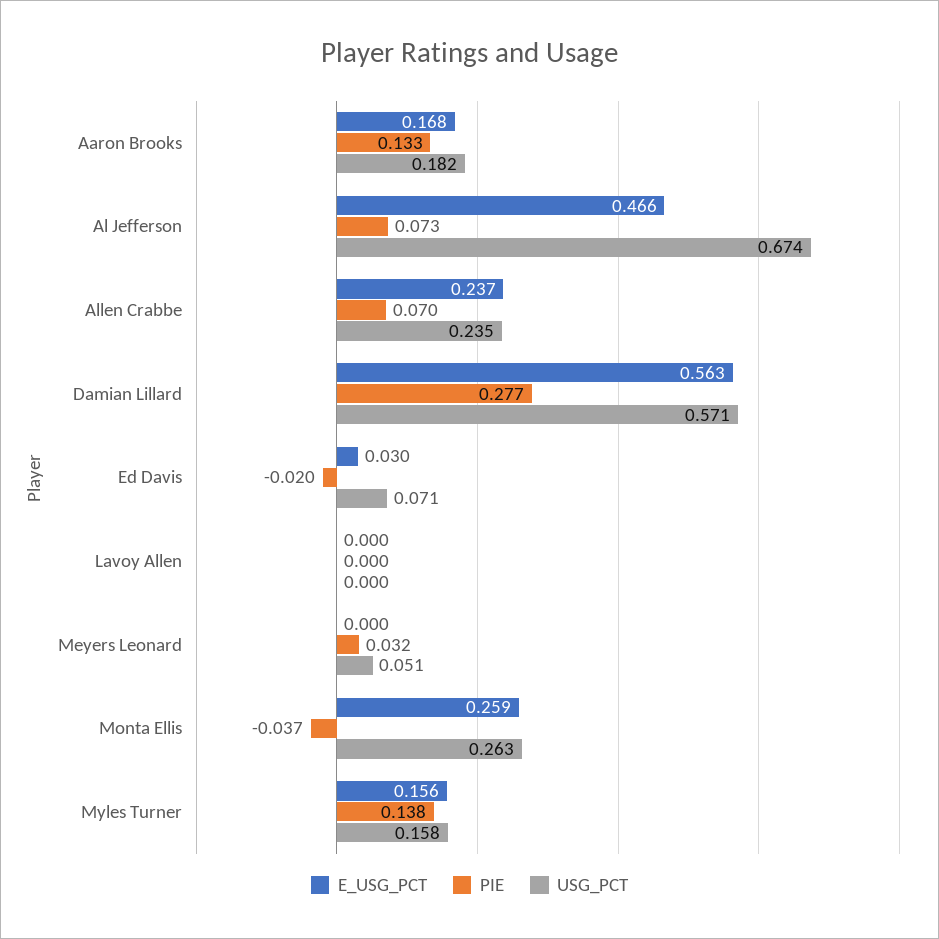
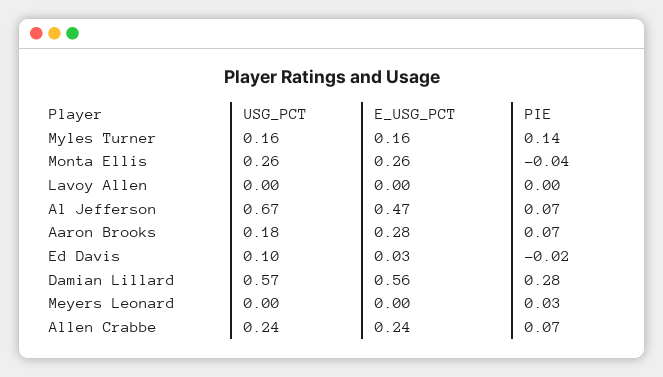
E_USG_PCT, Aaron Brooks: 0.168 -> 0.28
PIE, Aaron Brooks: 0.133 -> 0.07
USG_PCT, Ed Davis: 0.071 -> 0.1
USG_PCT, Meyers Leonard: 0.051 -> 0

